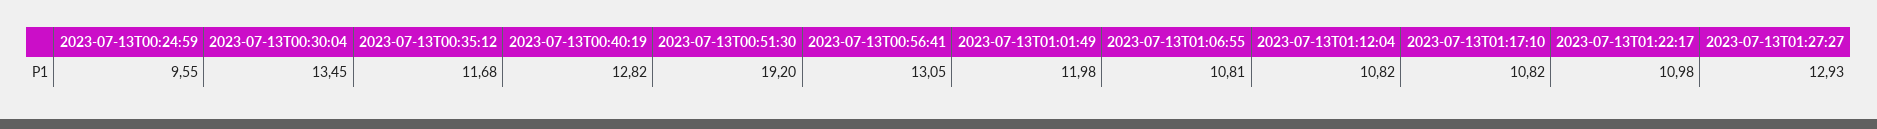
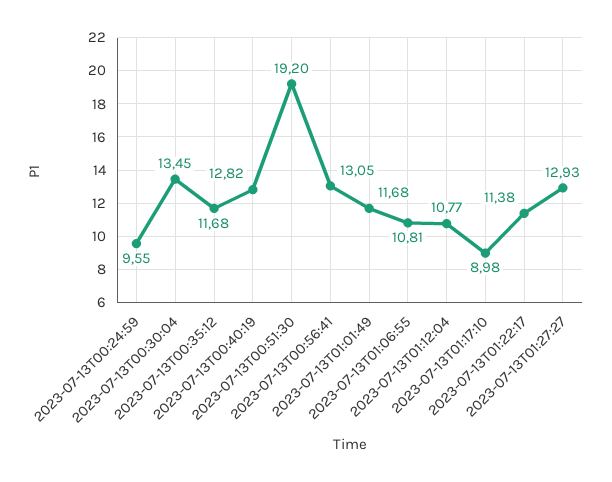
2023-07-13T01:01:49: 11.98 -> 11.68
2023-07-13T01:12:04: 10.82 -> 10.77
2023-07-13T01:17:10: 10.82 -> 8.98
2023-07-13T01:22:17: 10.98 -> 11.38

